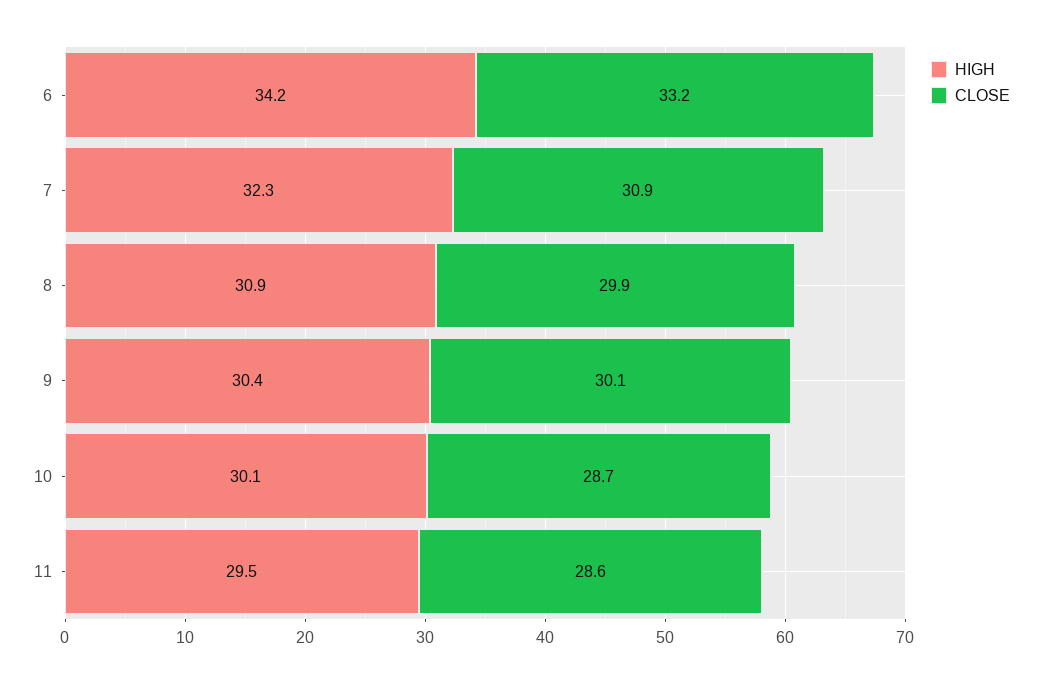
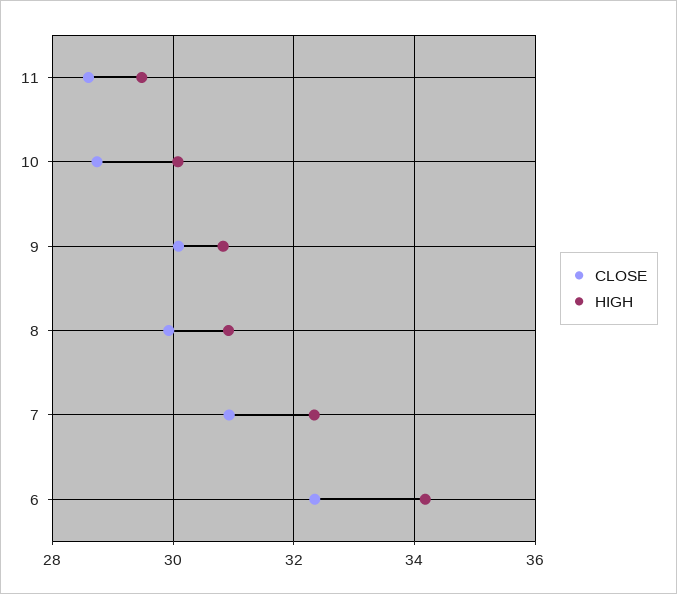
CLOSE, 6: 33.2 -> 32.4
HIGH, 9: 30.4 -> 30.8

